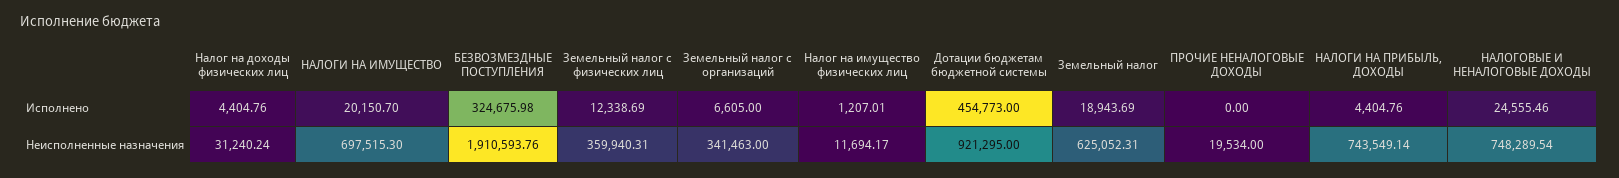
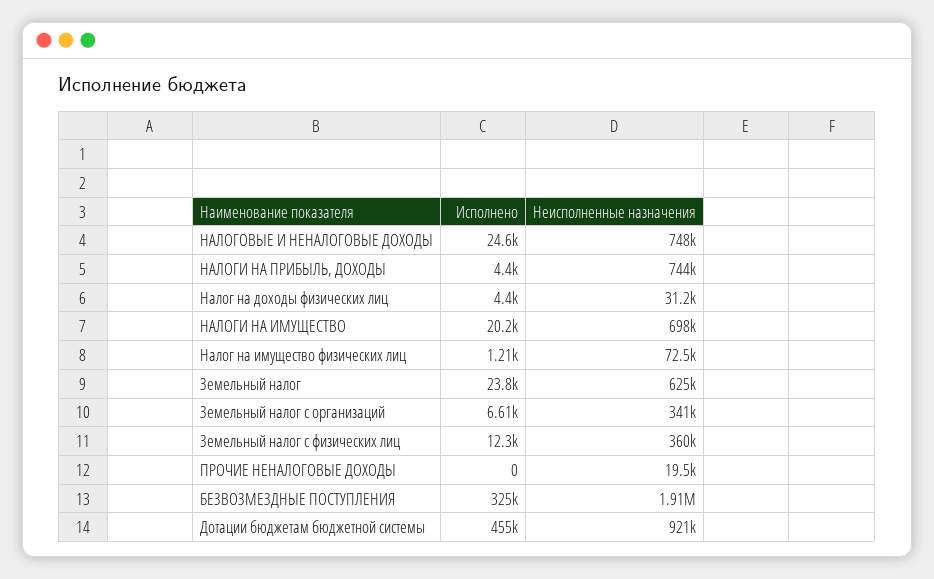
Земельный налог, Исполнено: 18943.69 -> 23800
Налог на имущество физических лиц, Неисполненные назначения: 11694.17 -> 72500

